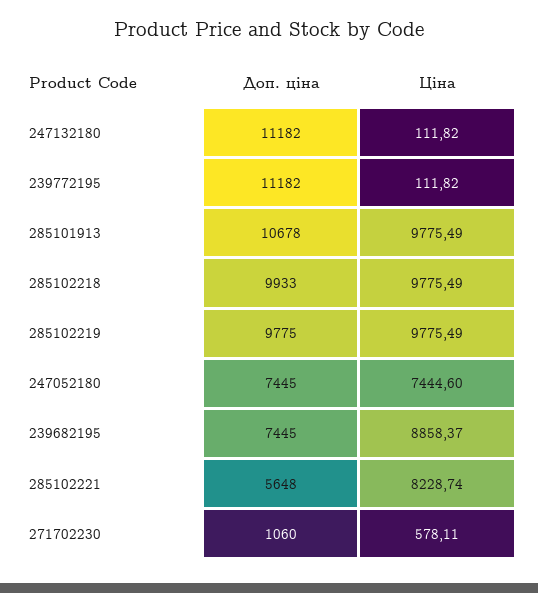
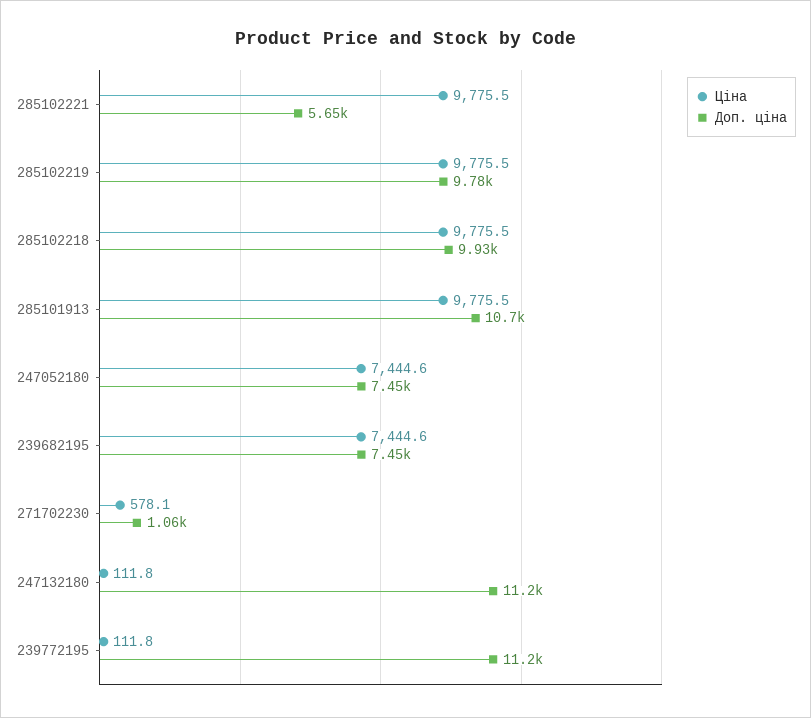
Ціна, 239682195: 8858.37 -> 7444.6
Ціна, 285102221: 8228.74 -> 9775.5

